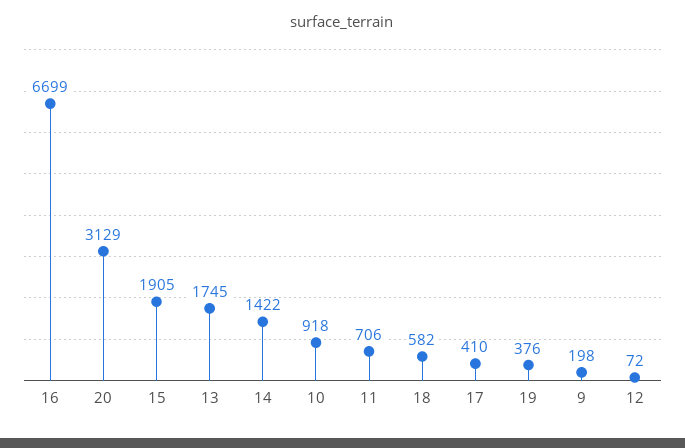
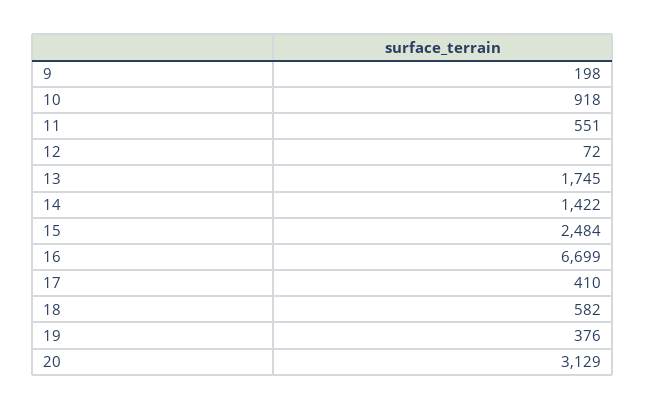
15: 1905 -> 2484
11: 706 -> 551

